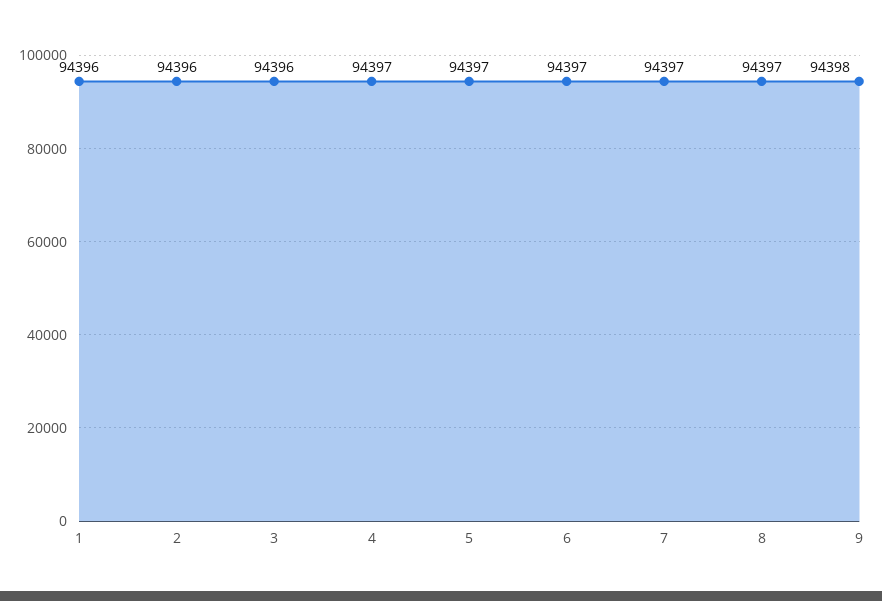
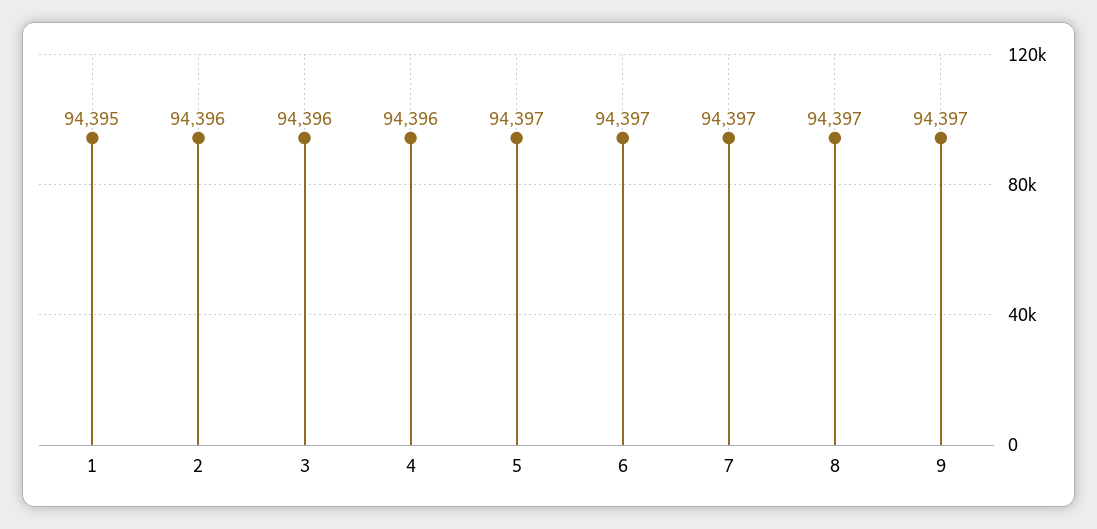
1: 94396 -> 94395
4: 94397 -> 94396
9: 94398 -> 94397

